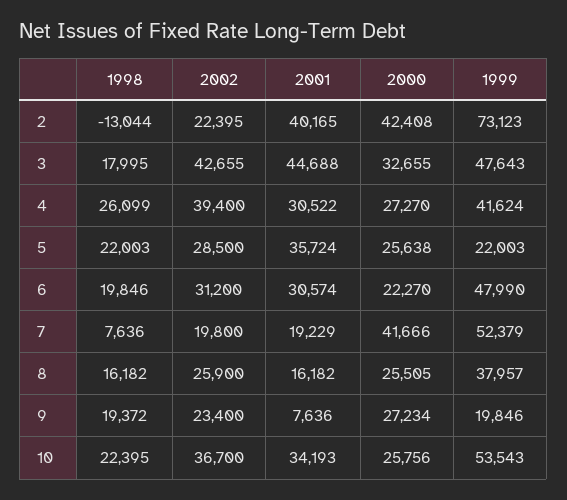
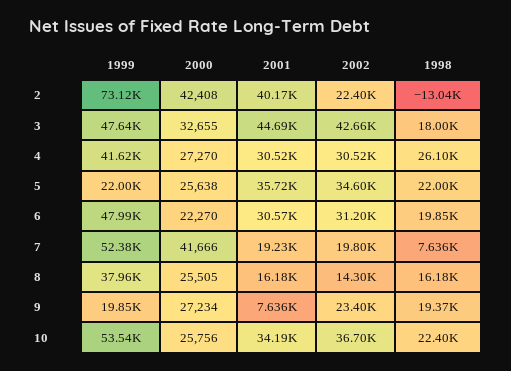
2002, 4: 39400 -> 30520
2002, 5: 28500 -> 34600
2002, 8: 25900 -> 14300

